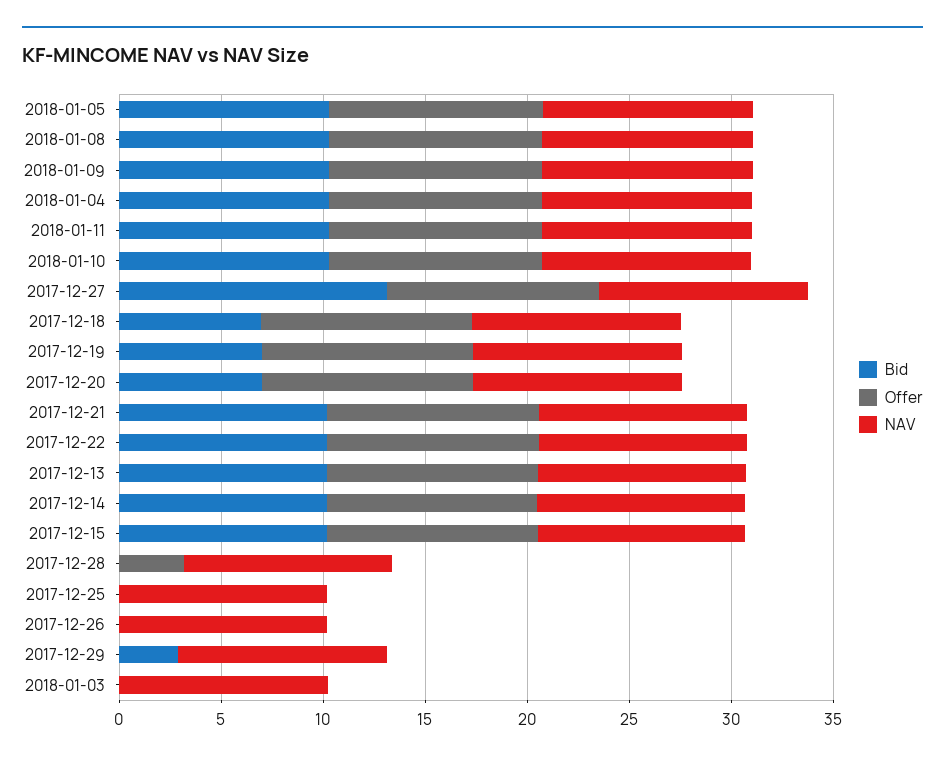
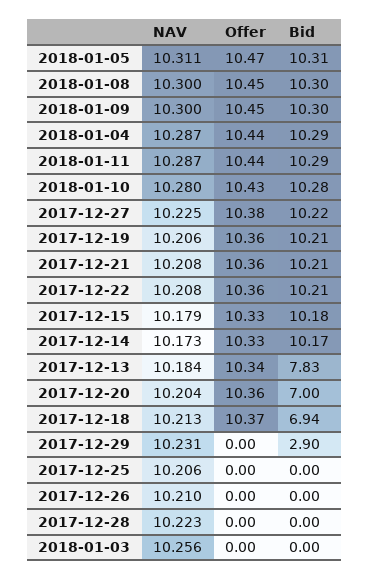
Bid, 2017-12-27: 13 -> 10.22
Bid, 2017-12-19: 7 -> 10.21
Bid, 2017-12-13: 10 -> 7.83
Offer, 2017-12-28: 3 -> 0

